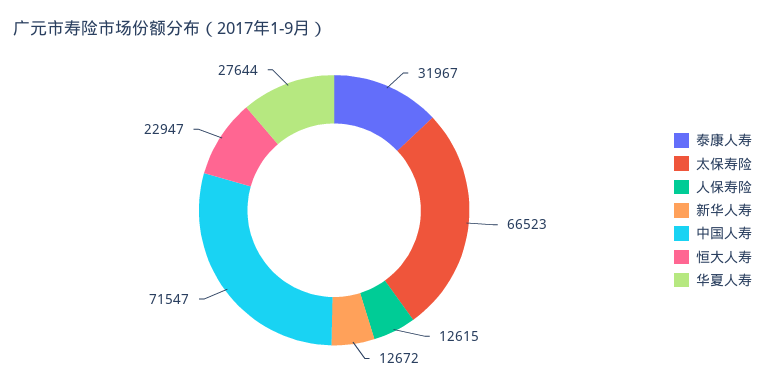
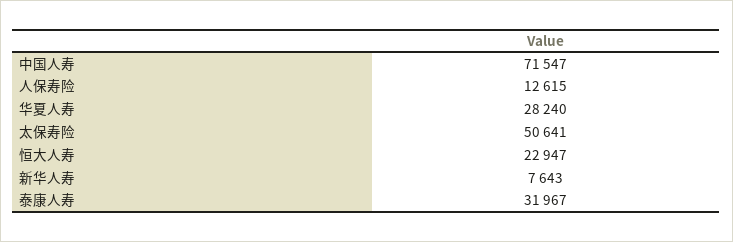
太保寿险: 66523 -> 50641
新华人寿: 12672 -> 7643
华夏人寿: 27644 -> 28240

